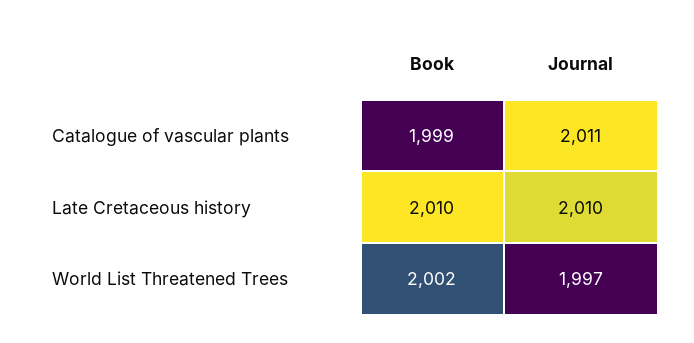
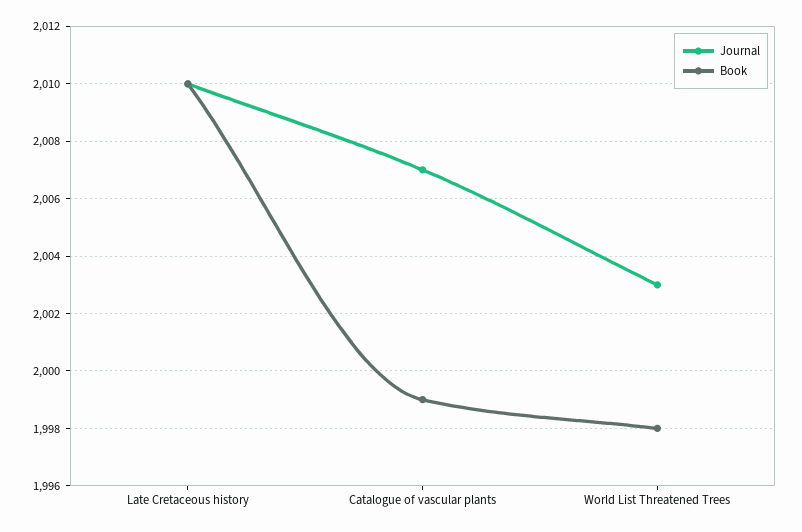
Journal, Catalogue of vascular plants: 2011 -> 2007
Book, World List Threatened Trees: 2002 -> 1998
Journal, World List Threatened Trees: 1997 -> 2003

